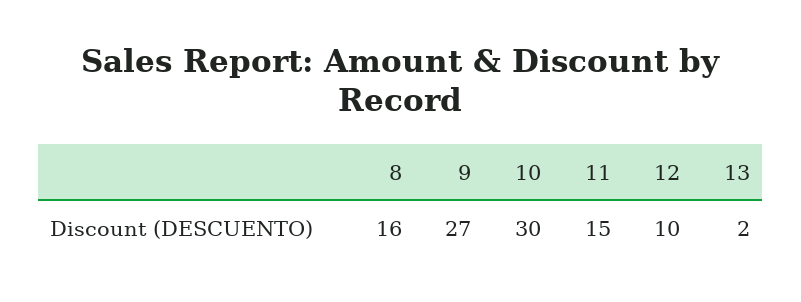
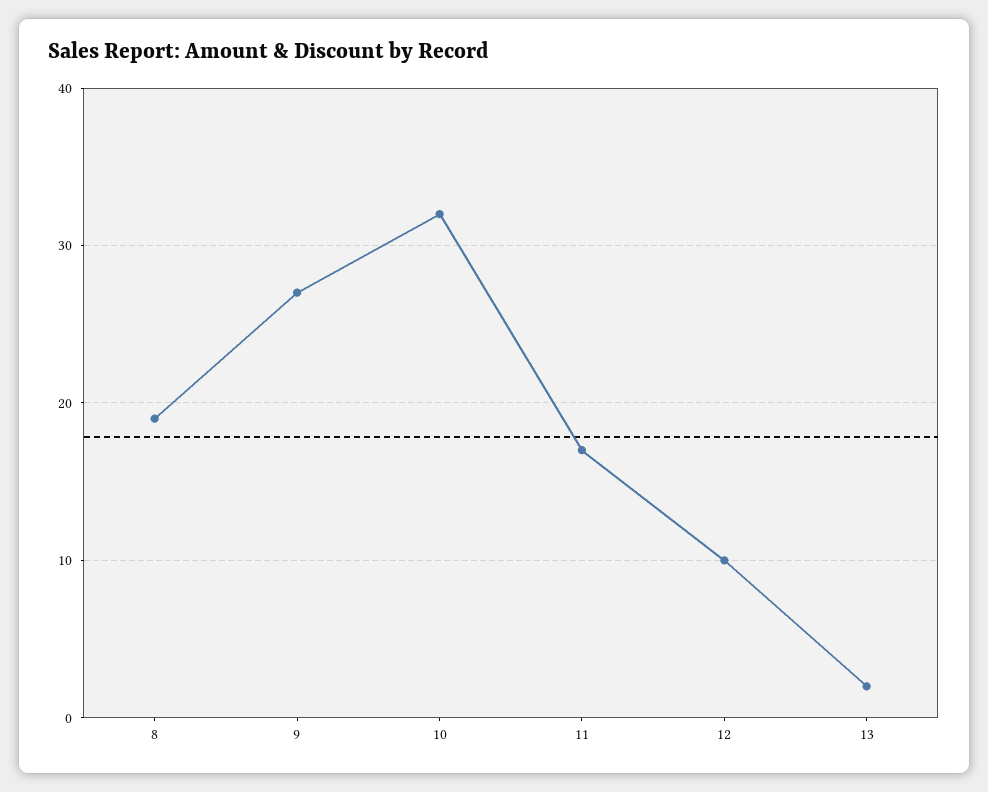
8: 16 -> 19
10: 30 -> 32
11: 15 -> 17

